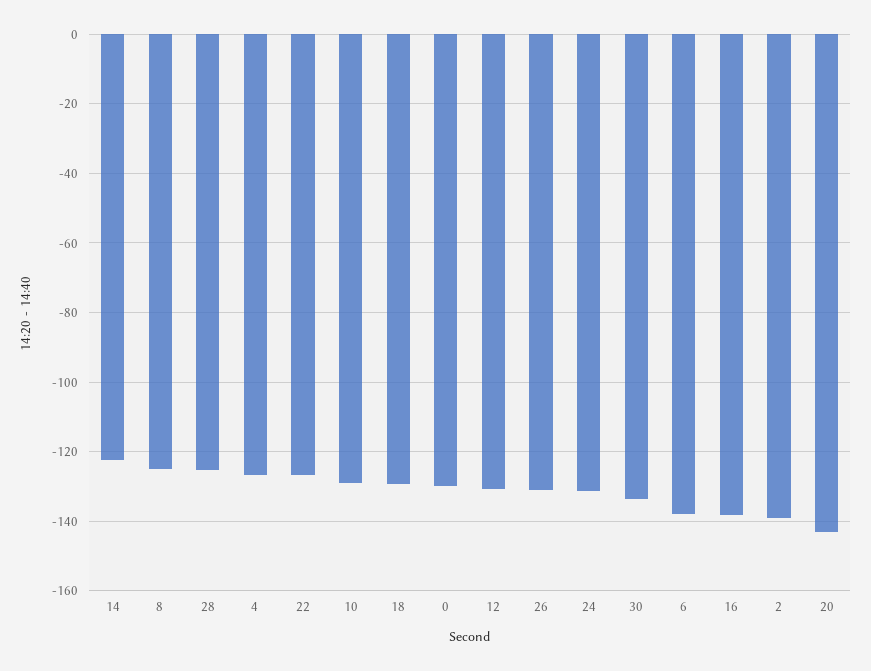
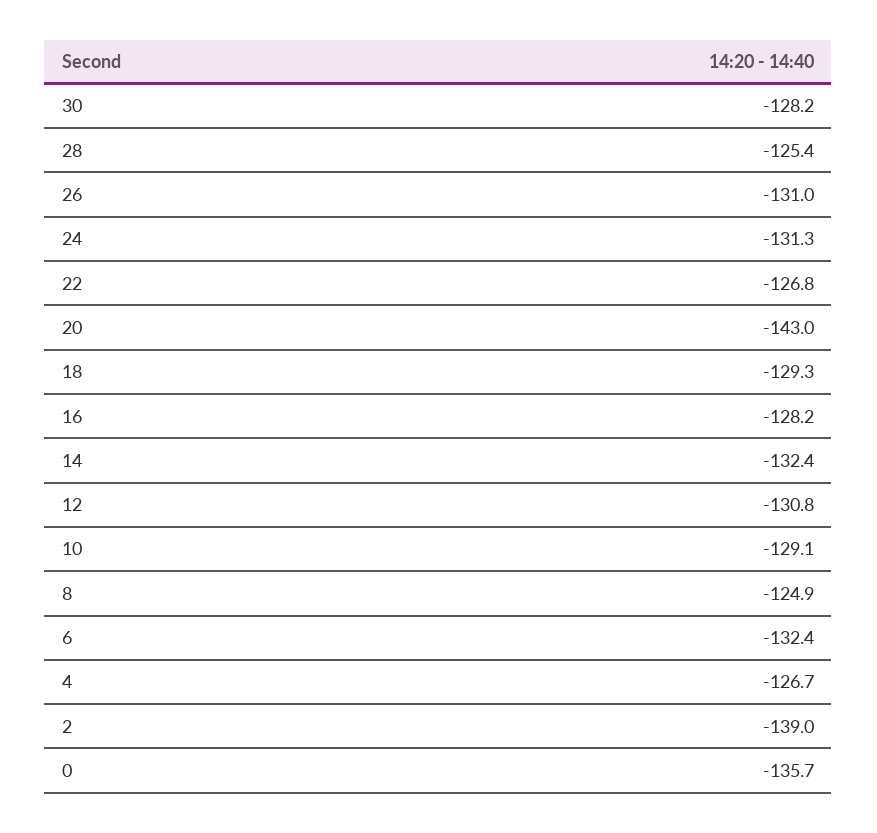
14: -122 -> -132.4
0: -130 -> -135.7
30: -134 -> -128.2
6: -138 -> -132.4
16: -138 -> -128.2

